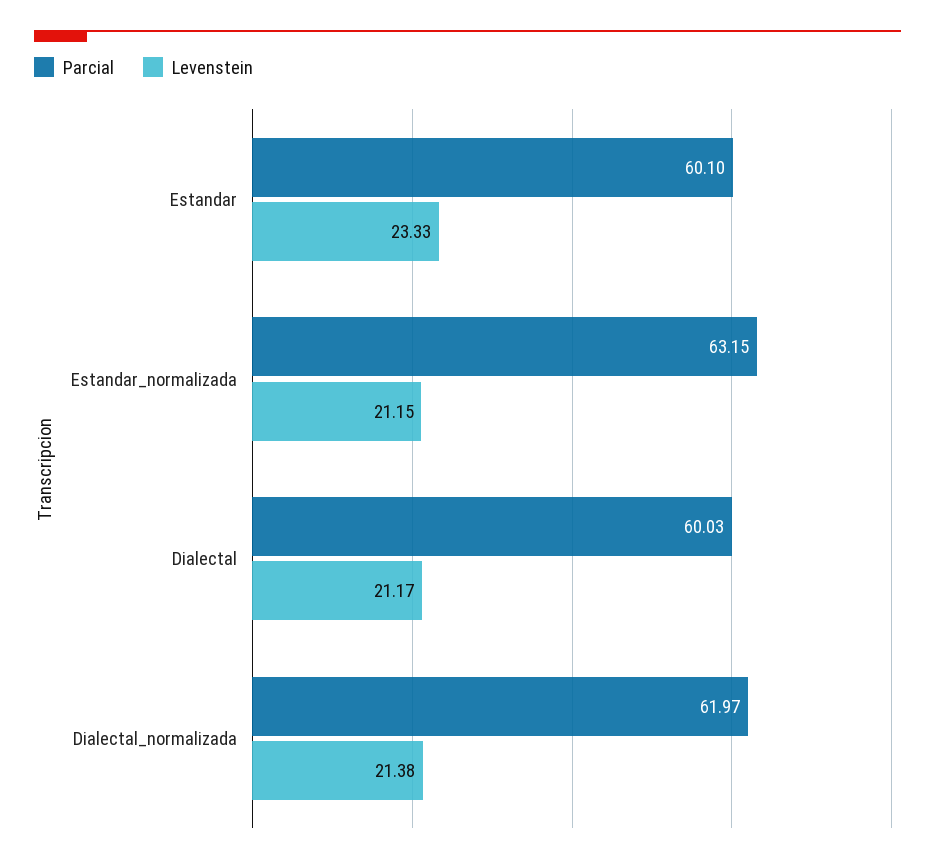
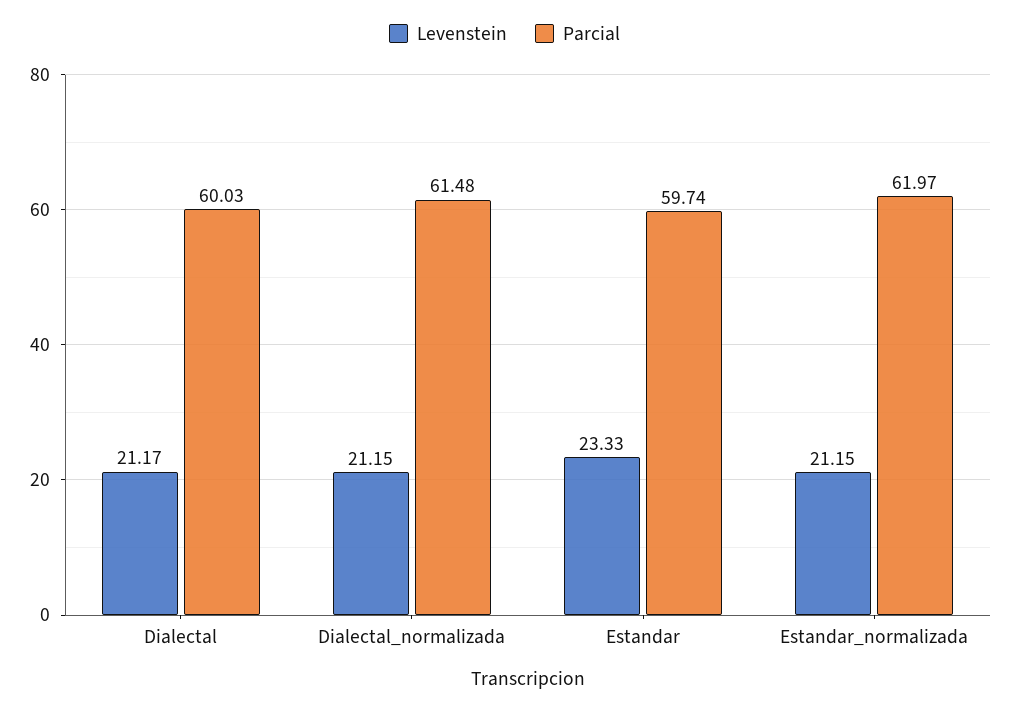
Parcial, Estandar: 60.1 -> 59.74
Parcial, Estandar_normalizada: 63.15 -> 61.97
Parcial, Dialectal_normalizada: 61.97 -> 61.48
Levenstein, Dialectal_normalizada: 21.38 -> 21.15

